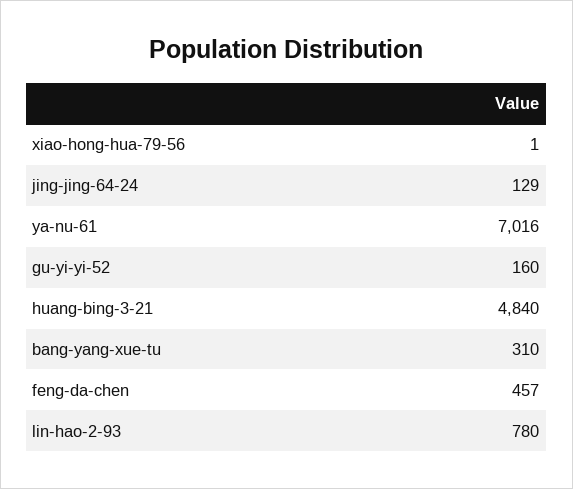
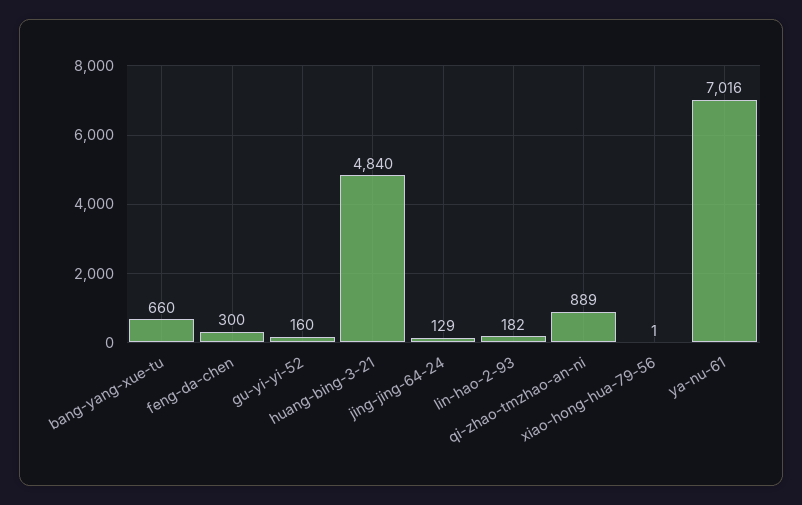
bang-yang-xue-tu: 310 -> 660
feng-da-chen: 457 -> 300
lin-hao-2-93: 780 -> 182
qi-zhao-tmzhao-an-ni: none -> 889

